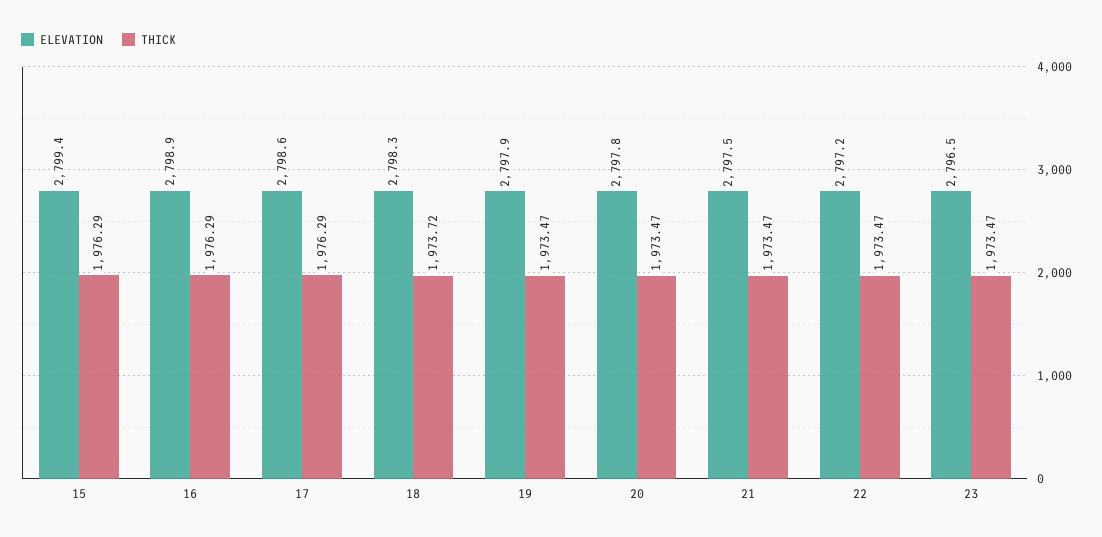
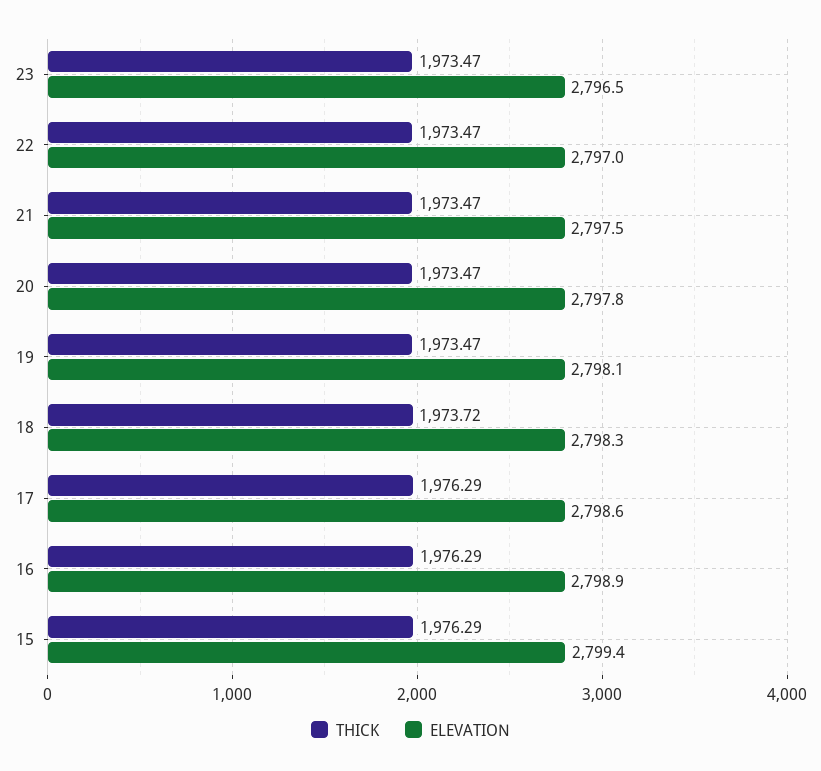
ELEVATION, 19: 2797.9 -> 2798.1
ELEVATION, 22: 2797.2 -> 2797

